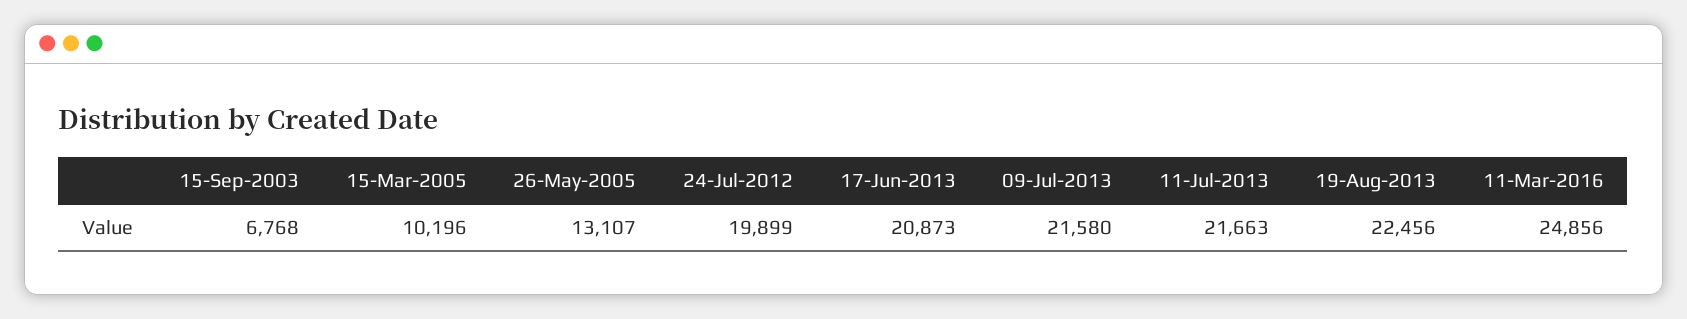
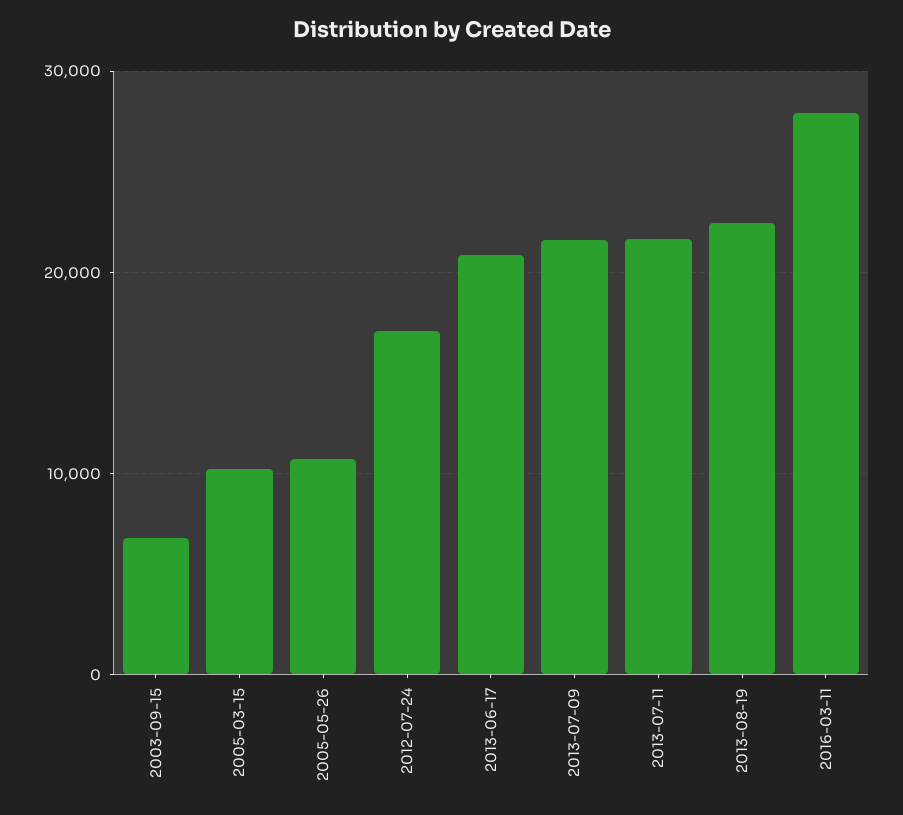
26-May-2005: 13107 -> 11000
24-Jul-2012: 19899 -> 17000
11-Mar-2016: 24856 -> 28000

